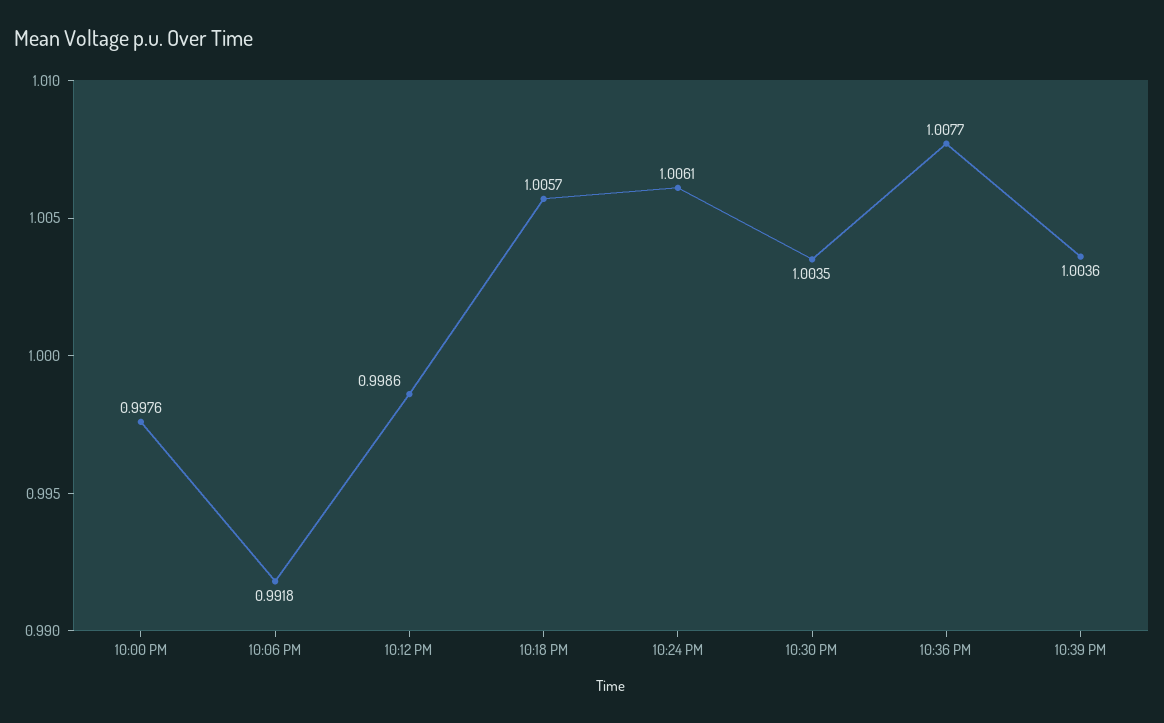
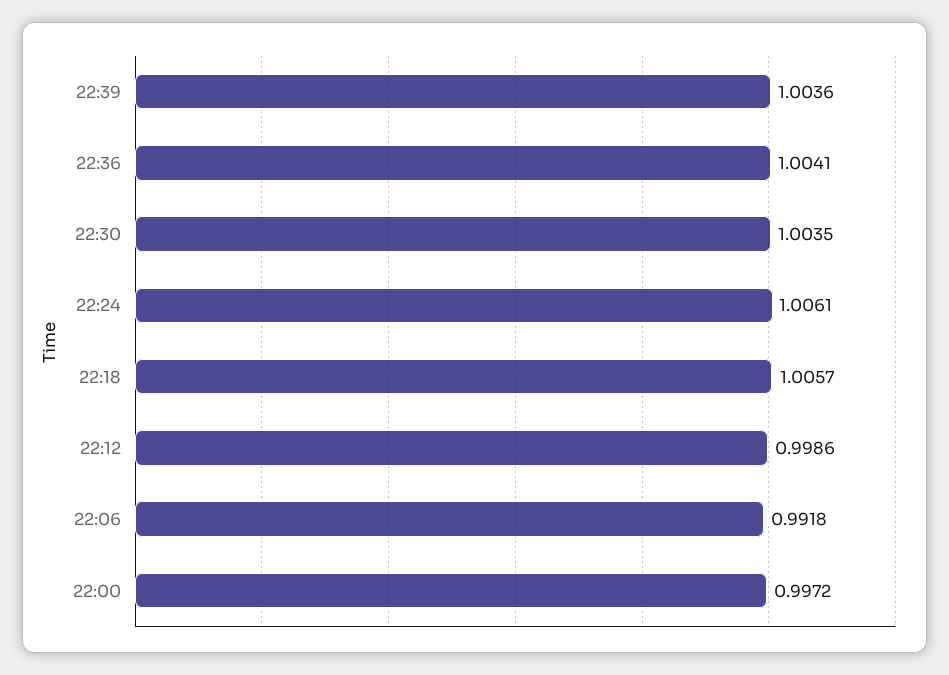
10:00 PM: 0.9976 -> 0.9972
10:36 PM: 1.0077 -> 1.0041

